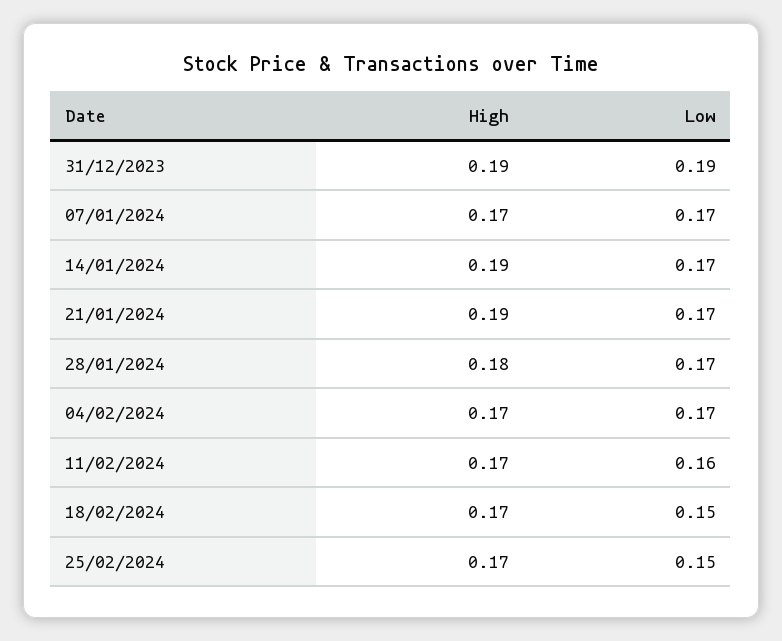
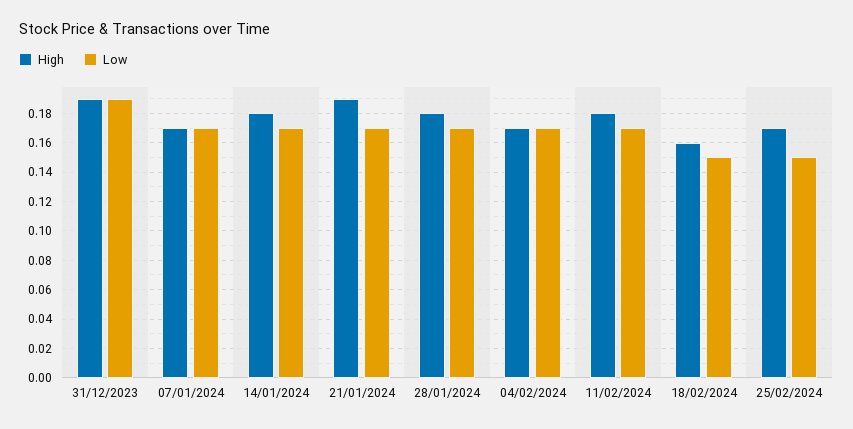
High, 14/01/2024: 0.19 -> 0.18
High, 11/02/2024: 0.17 -> 0.18
Low, 11/02/2024: 0.16 -> 0.17
High, 18/02/2024: 0.17 -> 0.16

